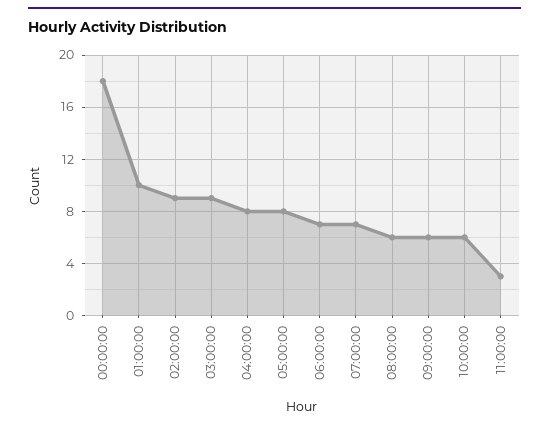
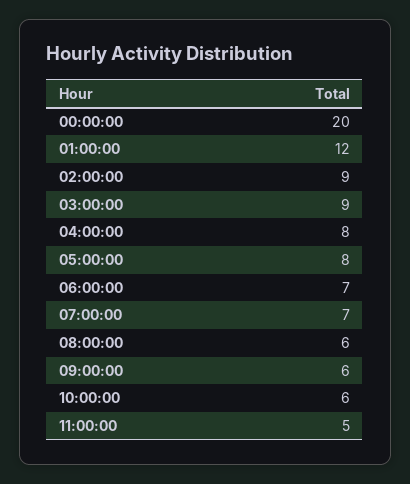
00:00:00: 18 -> 20
01:00:00: 10 -> 12
11:00:00: 3 -> 5

